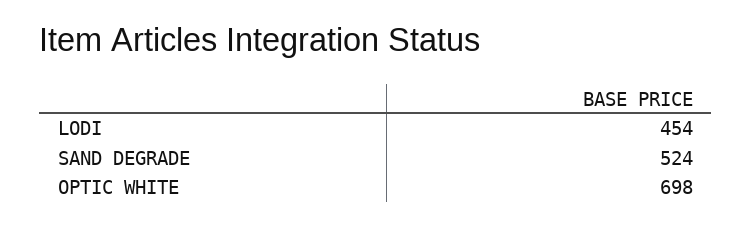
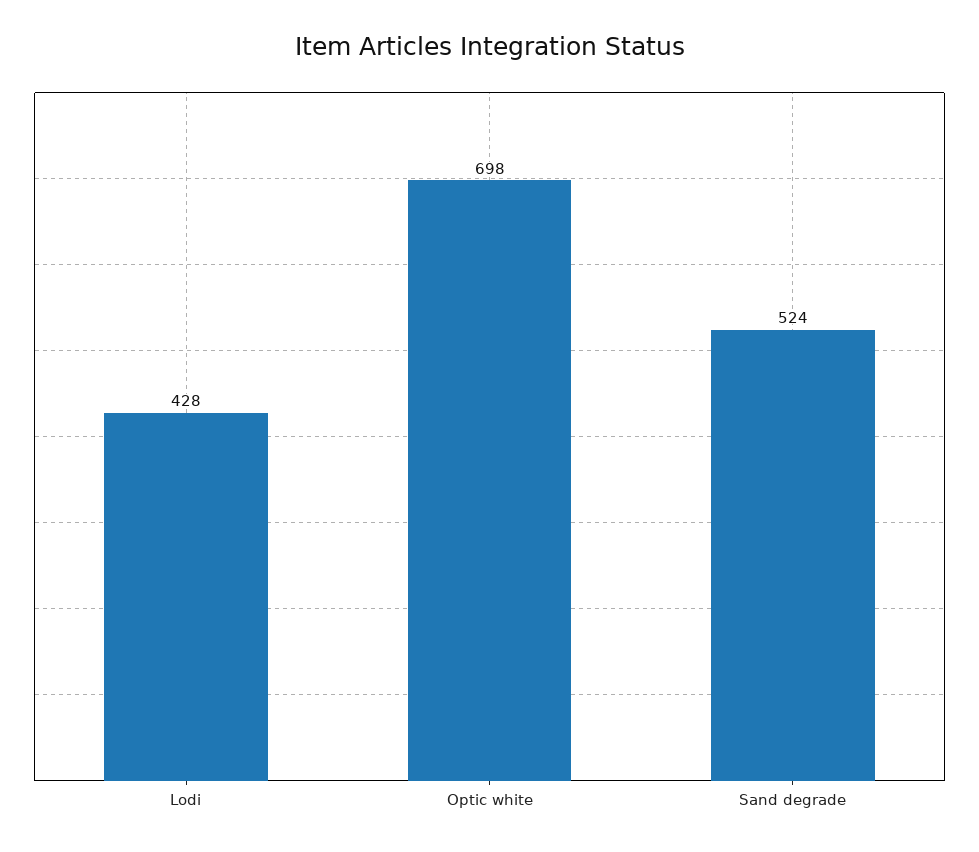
LODI: 454 -> 428

